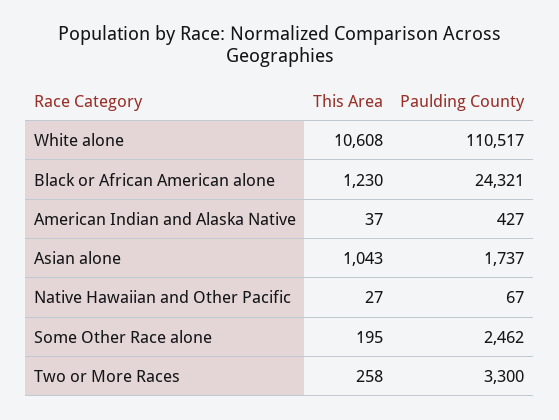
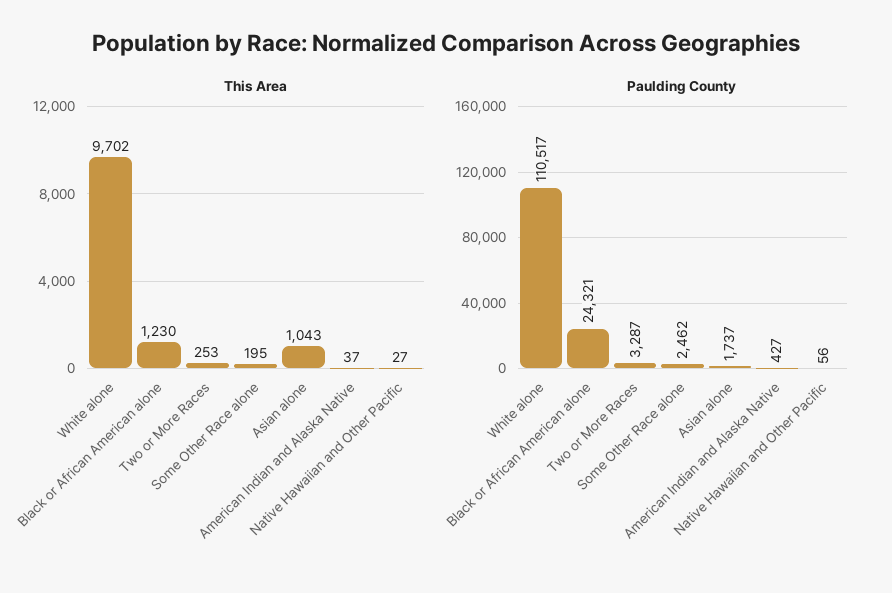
This Area, White alone: 10608 -> 9702
Paulding County, Native Hawaiian and Other Pacific: 67 -> 56
This Area, Two or More Races: 258 -> 253
Paulding County, Two or More Races: 3300 -> 3287

